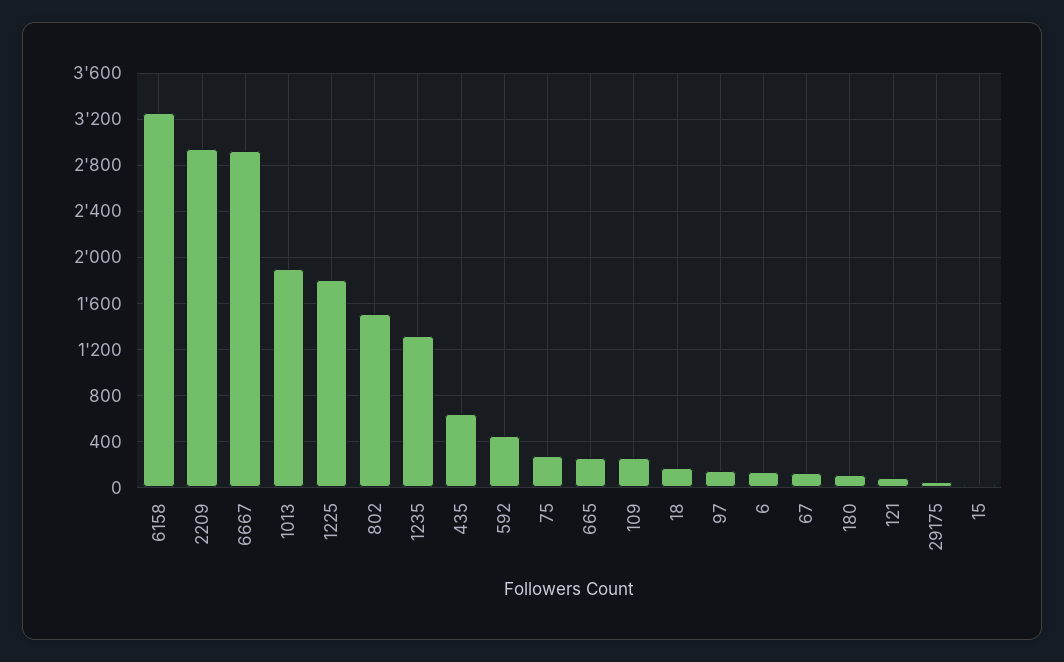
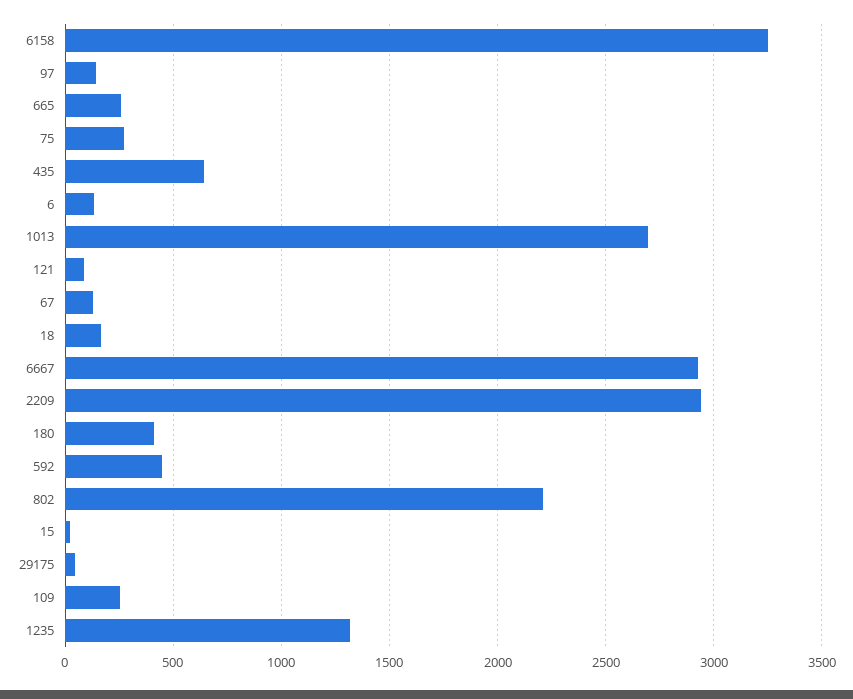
1013: 1900 -> 2700
1225: 1800 -> none
802: 1500 -> 2200
180: 100 -> 400

